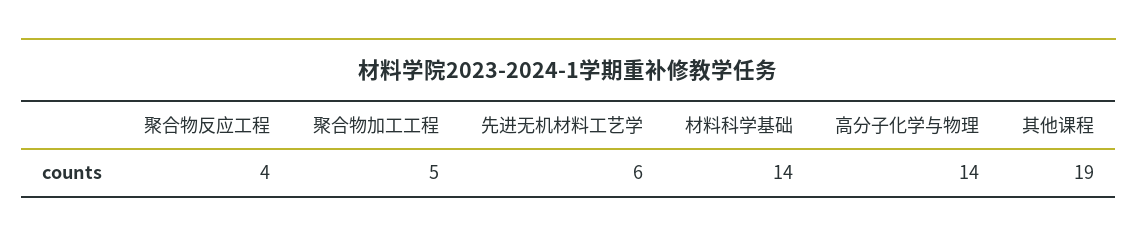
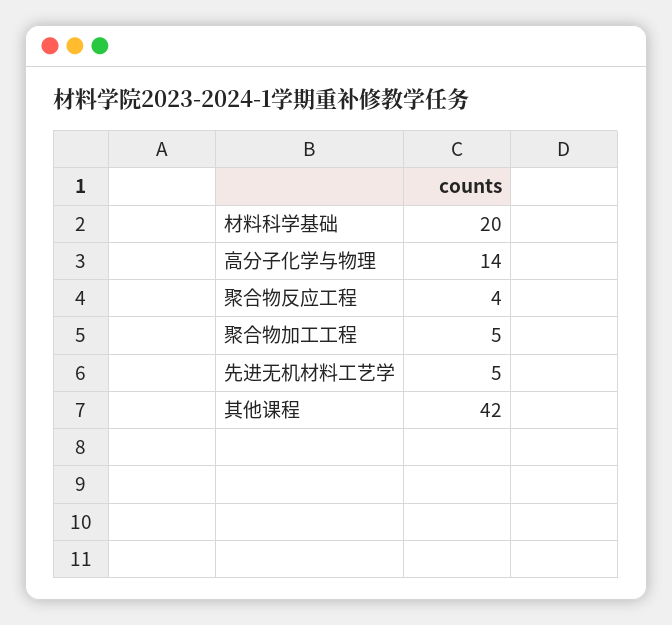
先进无机材料工艺学: 6 -> 5
材料科学基础: 14 -> 20
其他课程: 19 -> 42

